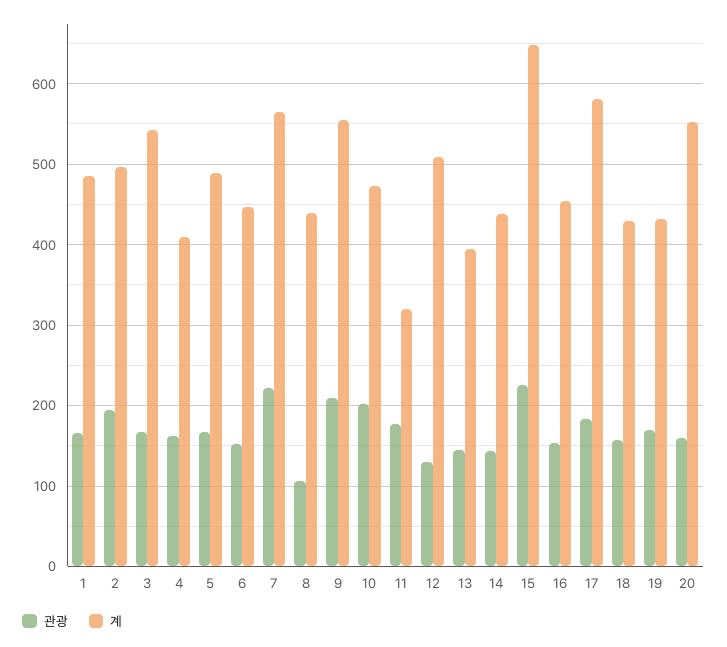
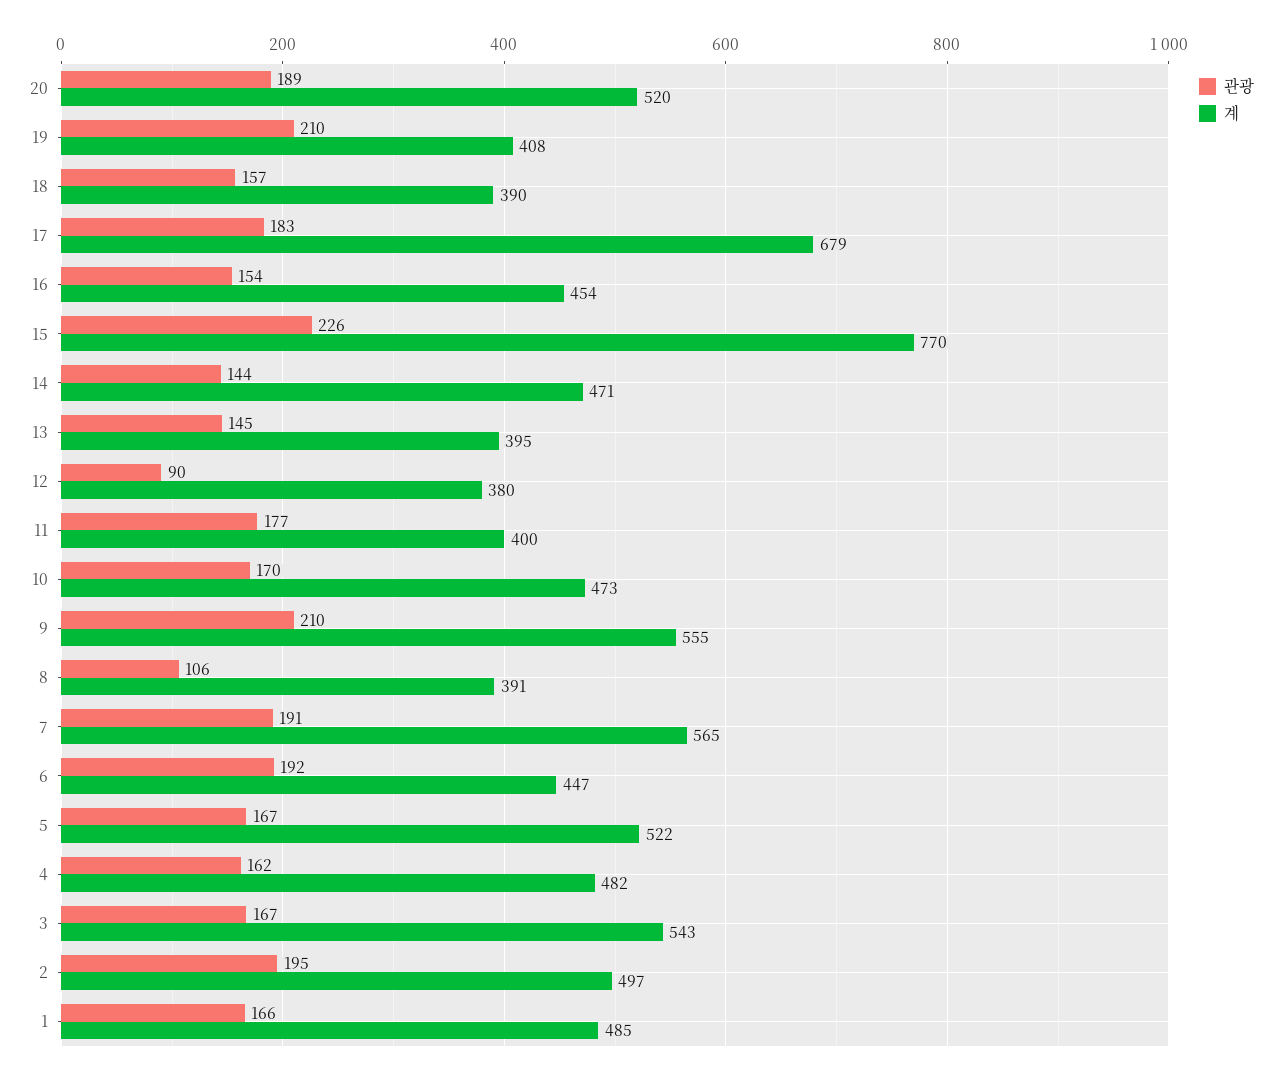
계, 4: 410 -> 482
계, 5: 490 -> 522
관광, 6: 150 -> 192
관광, 7: 220 -> 191
계, 8: 440 -> 391
관광, 10: 200 -> 170
계, 11: 320 -> 400
관광, 12: 130 -> 90
계, 12: 510 -> 380
계, 14: 440 -> 471
계, 15: 650 -> 770
계, 17: 580 -> 679
계, 18: 430 -> 390
관광, 19: 170 -> 210
계, 19: 430 -> 408
관광, 20: 160 -> 189
계, 20: 550 -> 520

